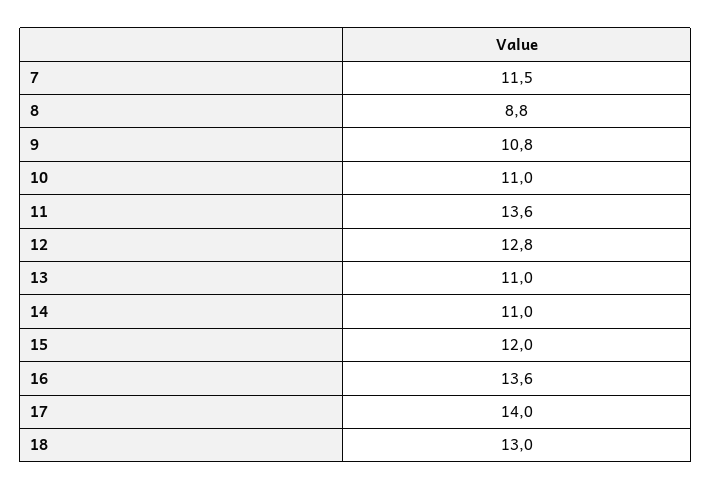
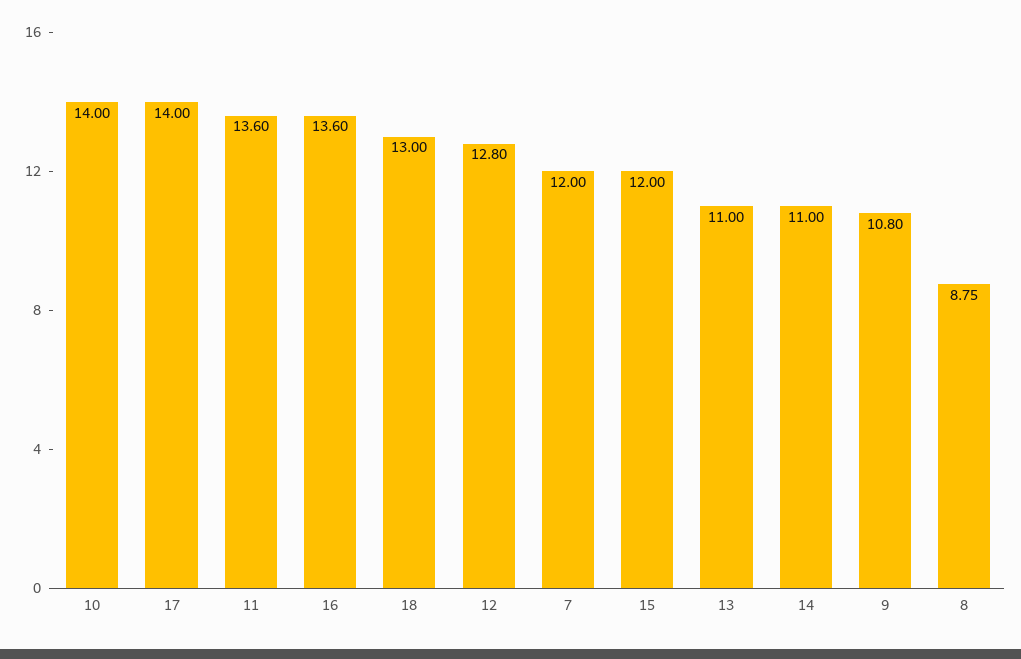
7: 11.5 -> 12
10: 11 -> 14

